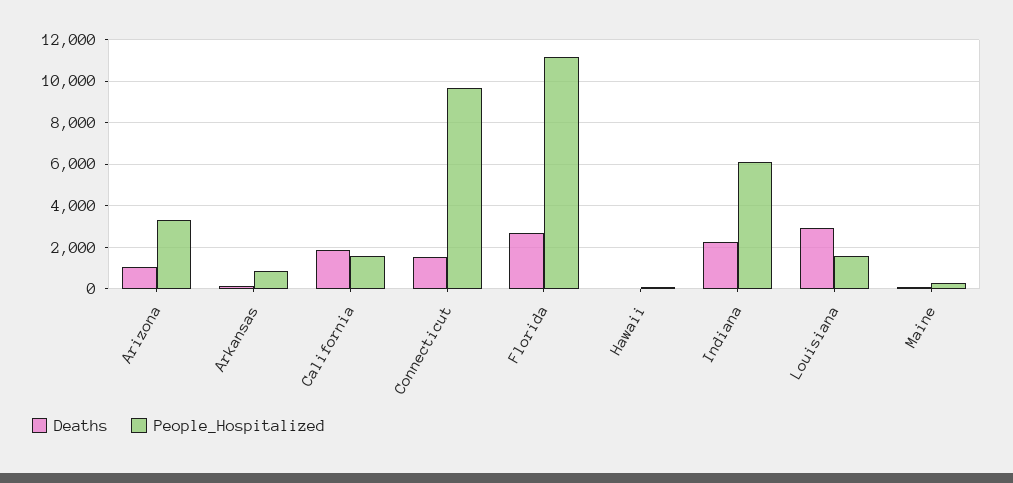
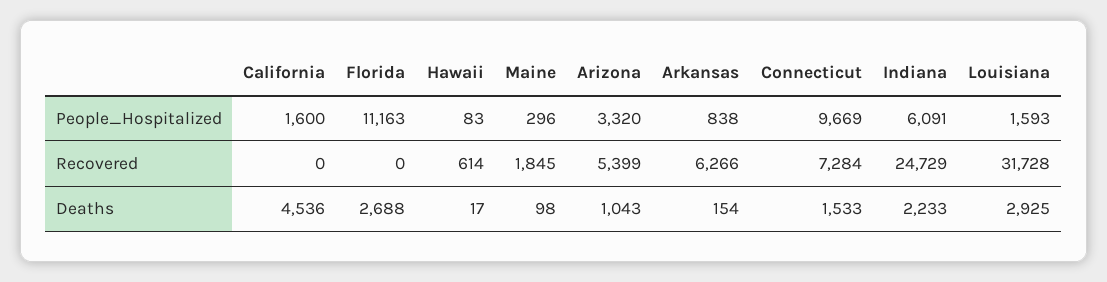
Deaths, California: 2000 -> 4536
Recovered, California: none -> 0
Recovered, Florida: none -> 0
Recovered, Hawaii: none -> 614
Recovered, Maine: none -> 1845
Recovered, Arizona: none -> 5399
Recovered, Arkansas: none -> 6266
Recovered, Connecticut: none -> 7284
Recovered, Indiana: none -> 24729
Recovered, Louisiana: none -> 31728

